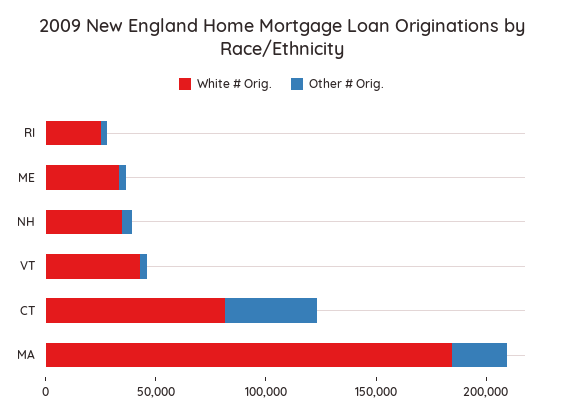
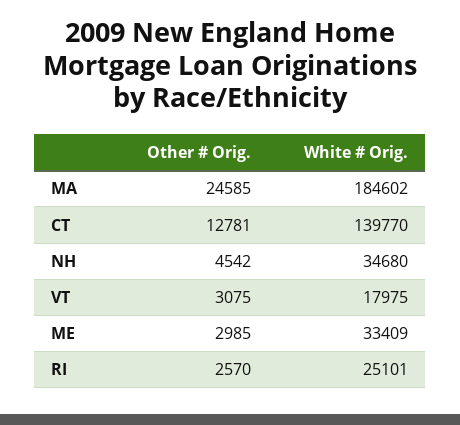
White # Orig., VT: 40000 -> 17975
White # Orig., CT: 80000 -> 139770
Other # Orig., CT: 40000 -> 12781

